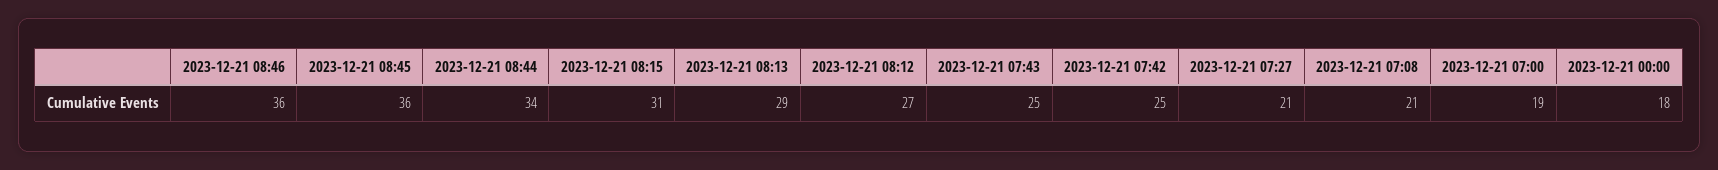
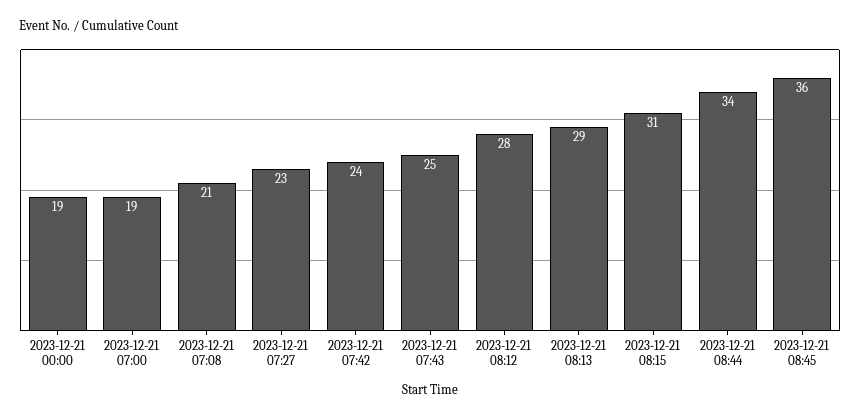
2023-12-21 08:46: 36 -> none
2023-12-21 08:12: 27 -> 28
2023-12-21 07:42: 25 -> 24
2023-12-21 07:27: 21 -> 23
2023-12-21 00:00: 18 -> 19

